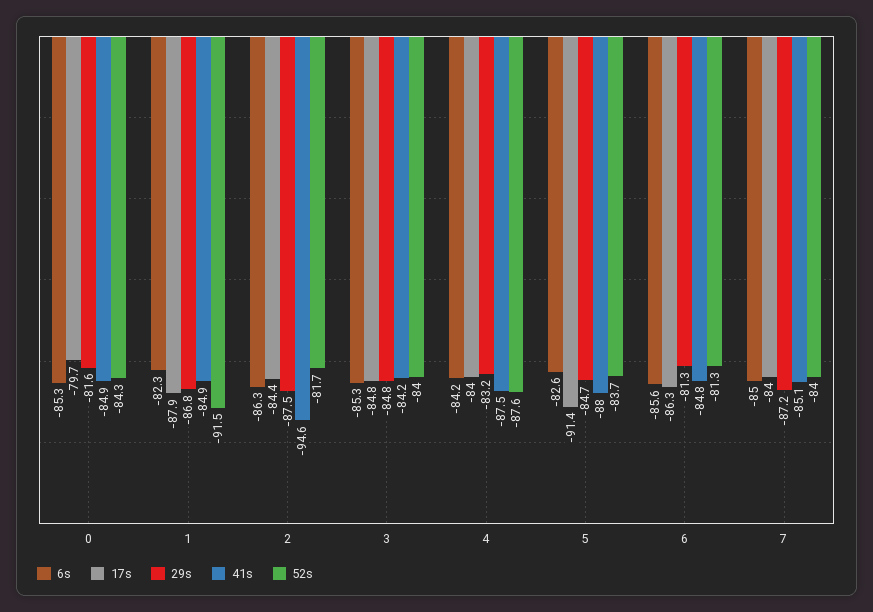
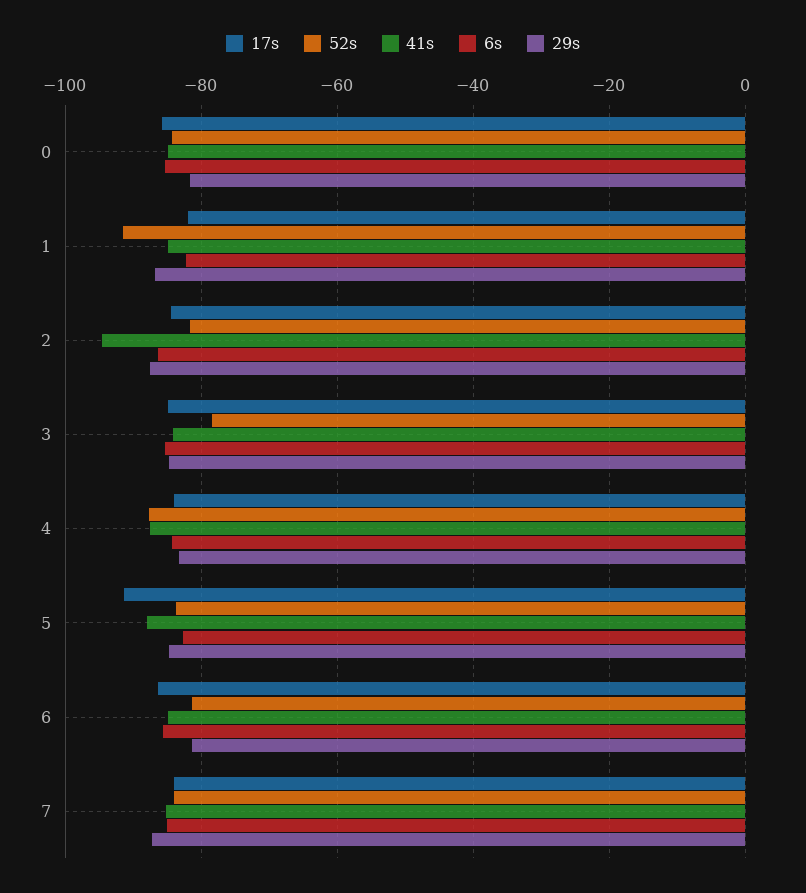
17s, 0: -79.7 -> -86
17s, 1: -87.9 -> -82
52s, 3: -84 -> -78

